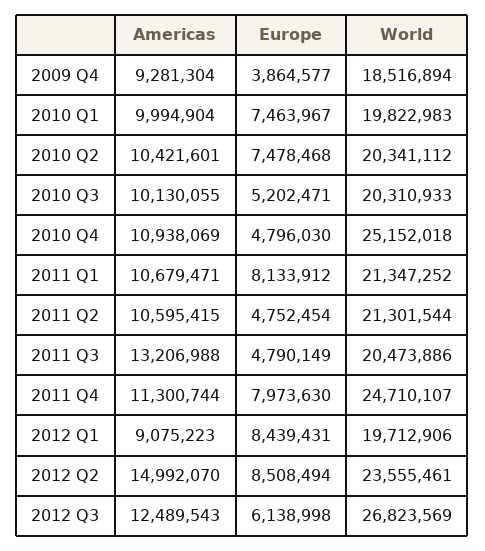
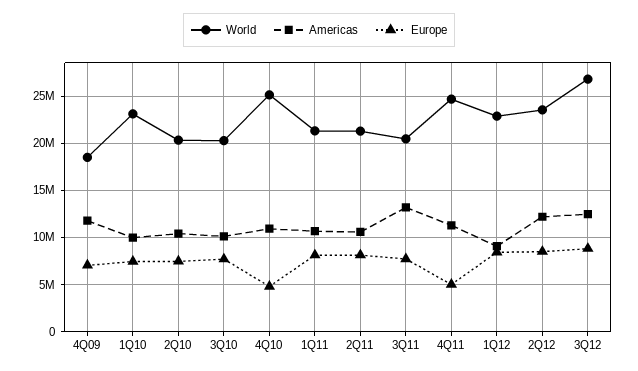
Americas, 2009 Q4: 9281304 -> 12000000
Europe, 2009 Q4: 3864577 -> 7000000
World, 2010 Q1: 19822983 -> 23000000
Europe, 2010 Q3: 5202471 -> 8000000
Europe, 2011 Q2: 4752454 -> 8000000
Europe, 2011 Q3: 4790149 -> 8000000
Europe, 2011 Q4: 7973630 -> 5000000
World, 2012 Q1: 19712906 -> 23000000
Americas, 2012 Q2: 14992070 -> 12000000
Europe, 2012 Q3: 6138998 -> 9000000

